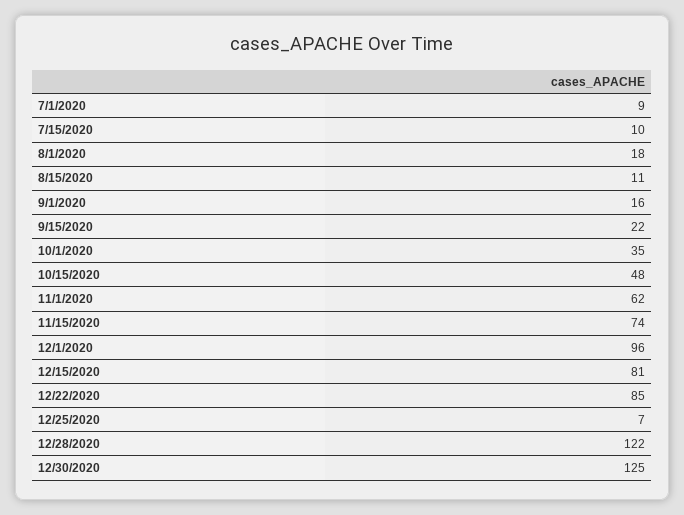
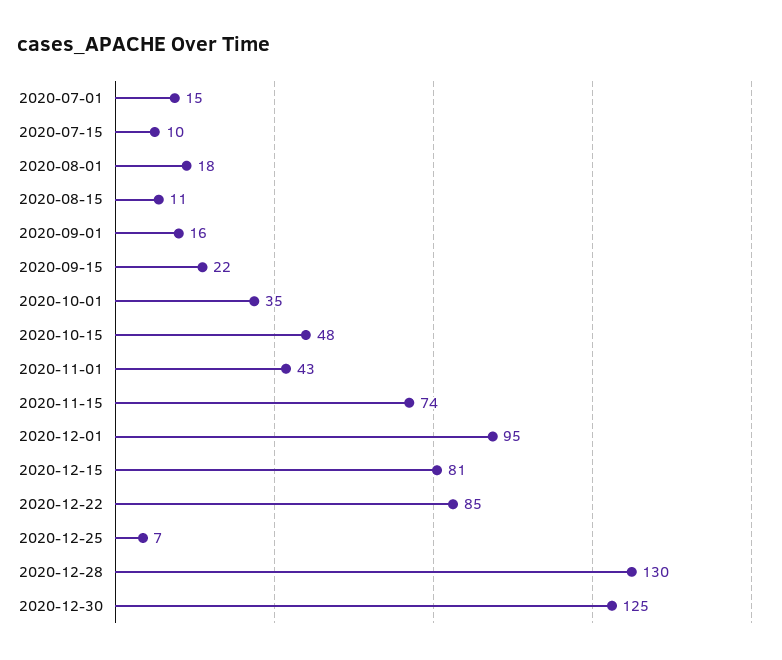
7/1/2020: 9 -> 15
11/1/2020: 62 -> 43
12/1/2020: 96 -> 95
12/28/2020: 122 -> 130

